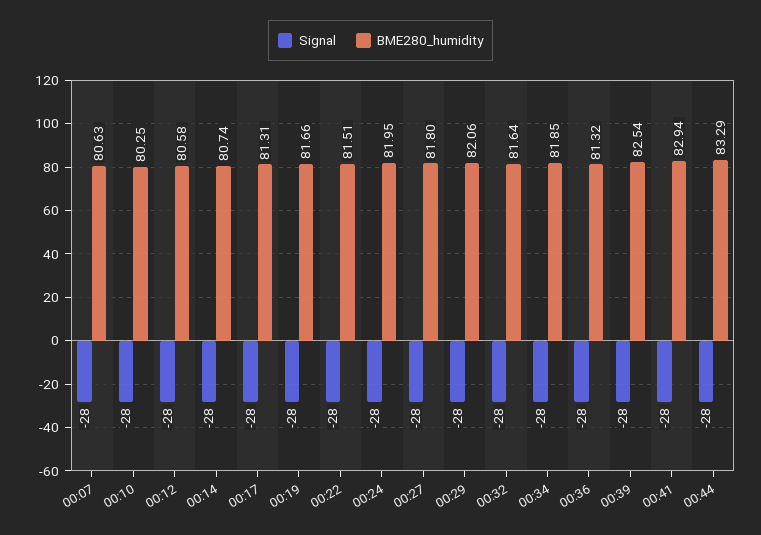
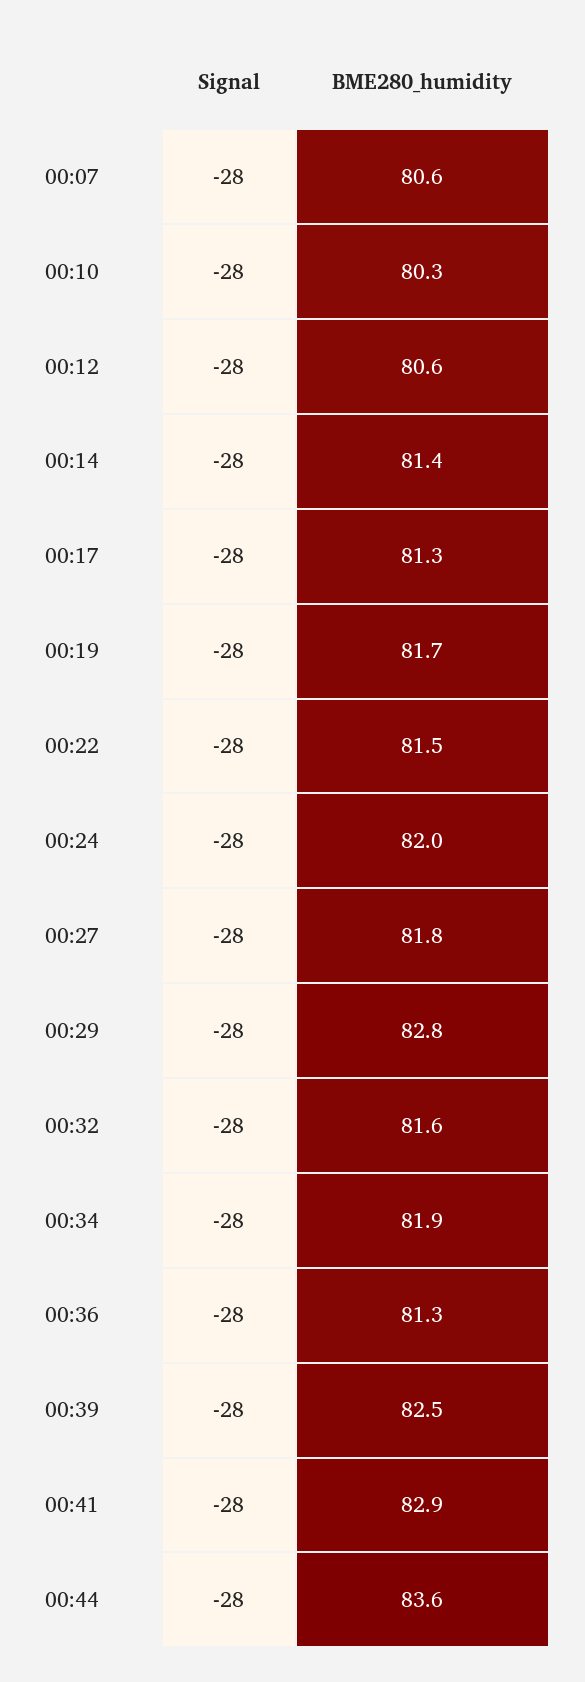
BME280_humidity, 00:14: 80.74 -> 81.4
BME280_humidity, 00:29: 82.06 -> 82.8
BME280_humidity, 00:44: 83.29 -> 83.6

